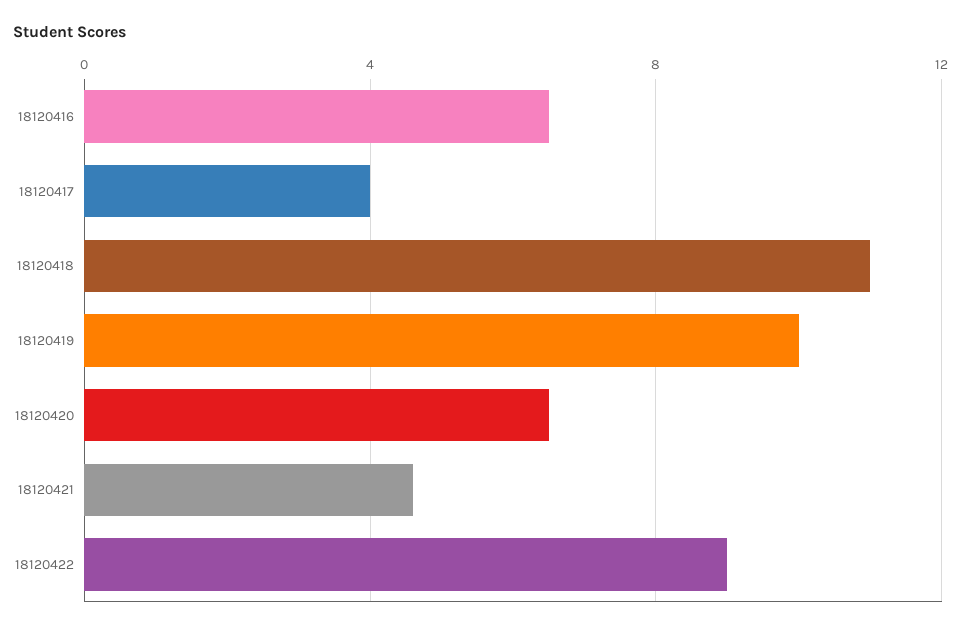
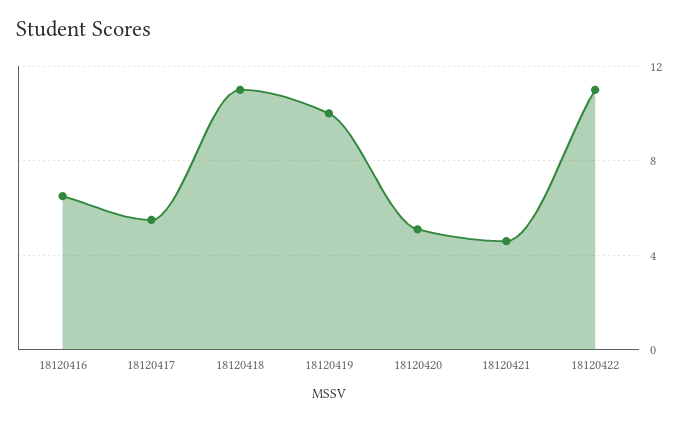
18120417: 4 -> 5.5
18120420: 6.5 -> 5
18120422: 9 -> 11

